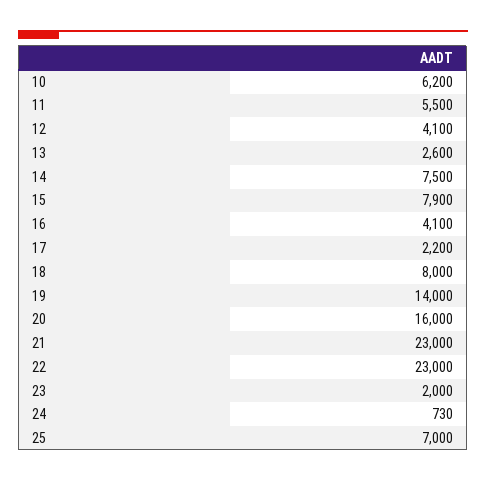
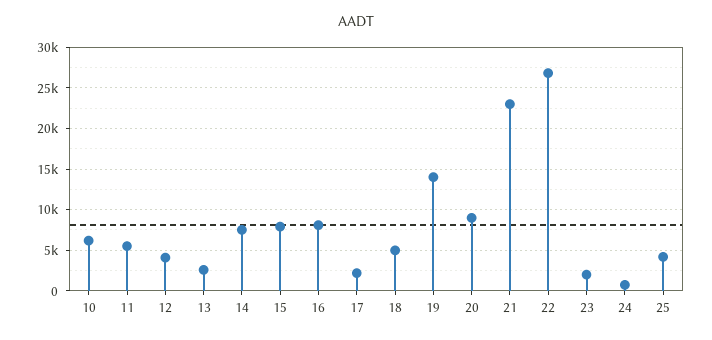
16: 4100 -> 8000
18: 8000 -> 5000
20: 16000 -> 9000
22: 23000 -> 27000
25: 7000 -> 4000

